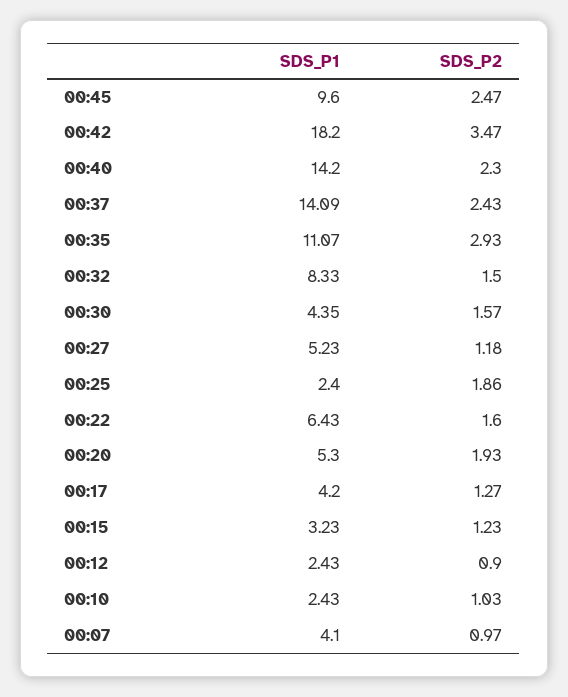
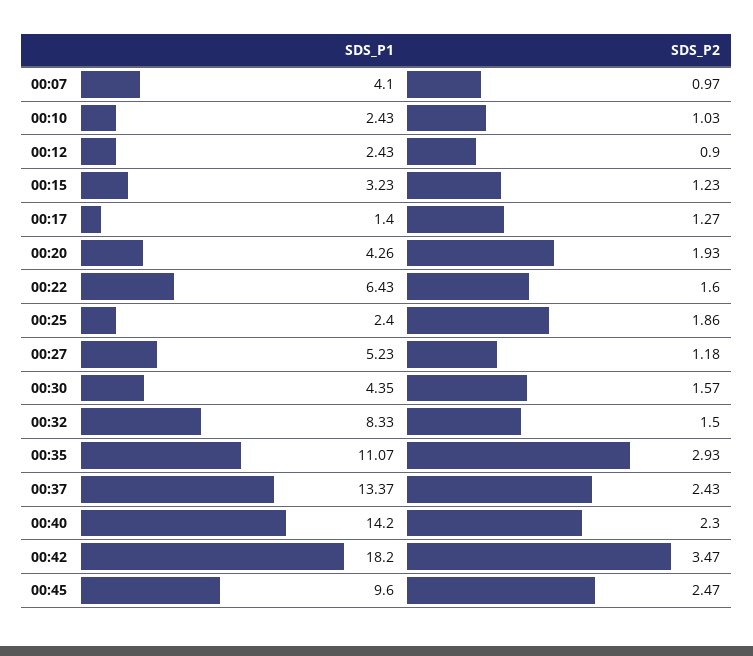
SDS_P1, 00:37: 14.09 -> 13.37
SDS_P1, 00:20: 5.3 -> 4.26
SDS_P1, 00:17: 4.2 -> 1.4

